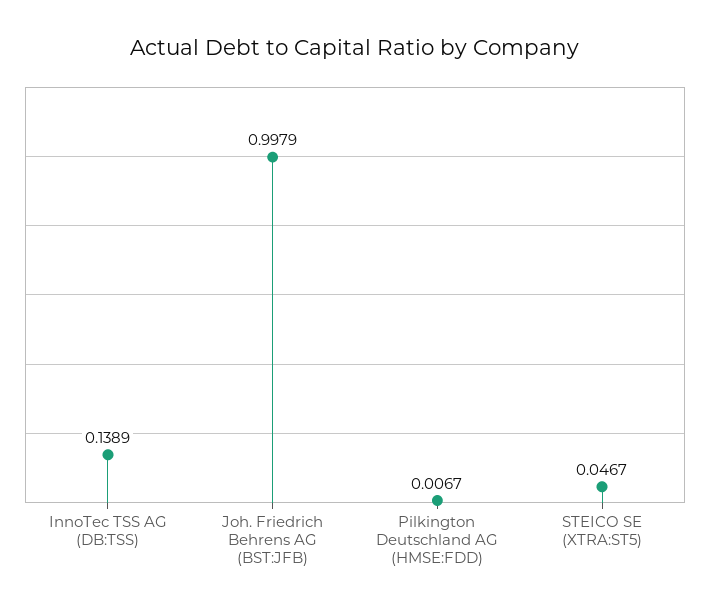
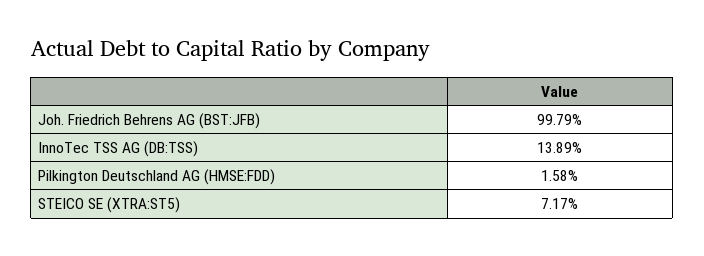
Pilkington Deutschland AG (HMSE:FDD): 0.0067 -> 0.0158
STEICO SE (XTRA:ST5): 0.0467 -> 0.0717

